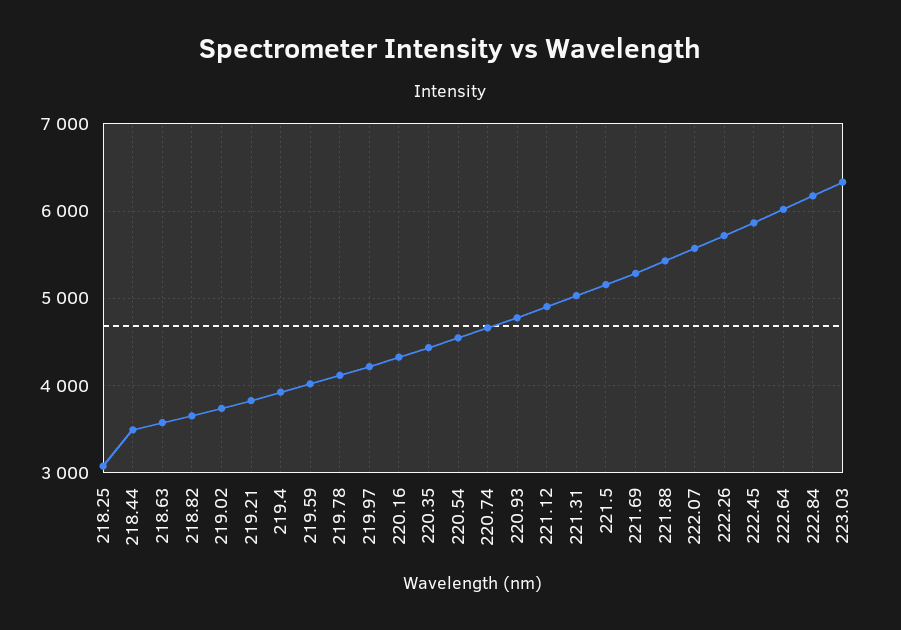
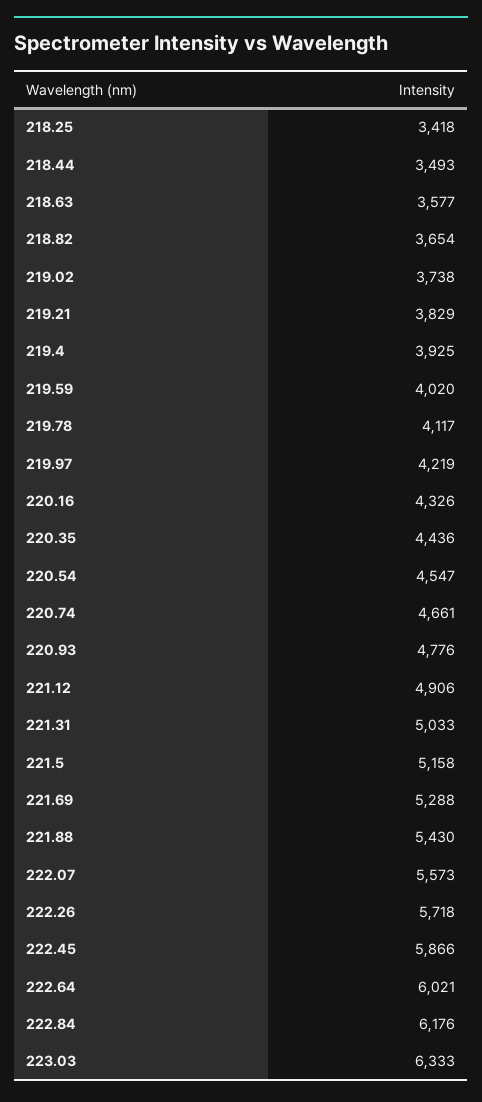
218.25: 3100 -> 3418

